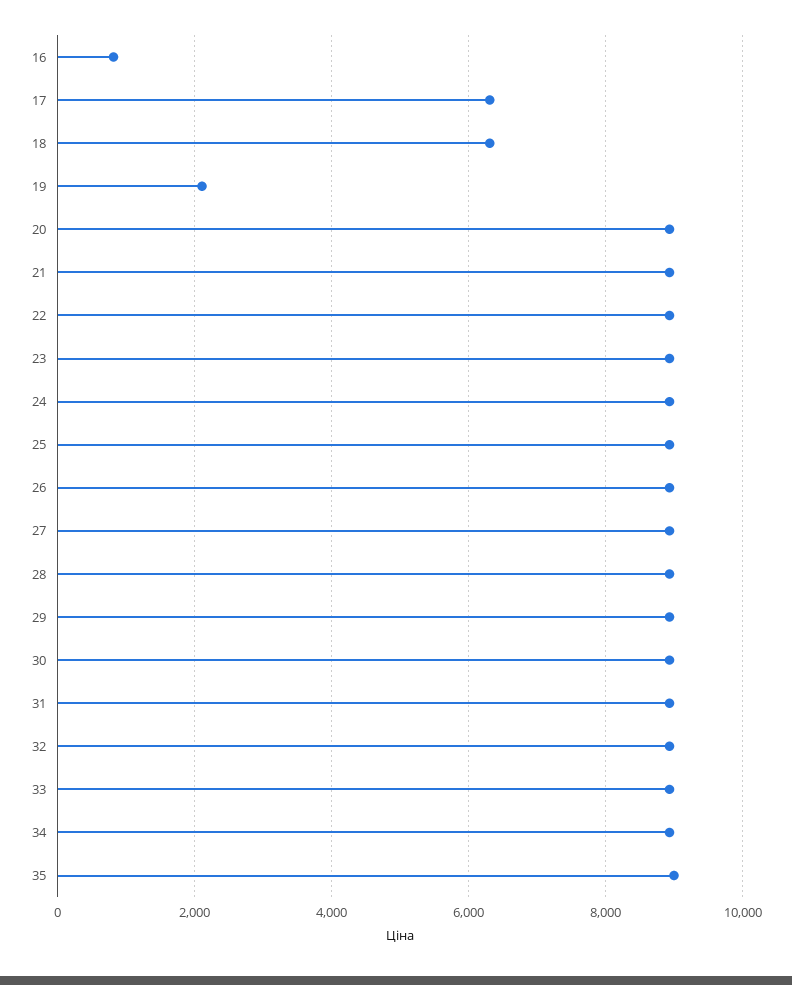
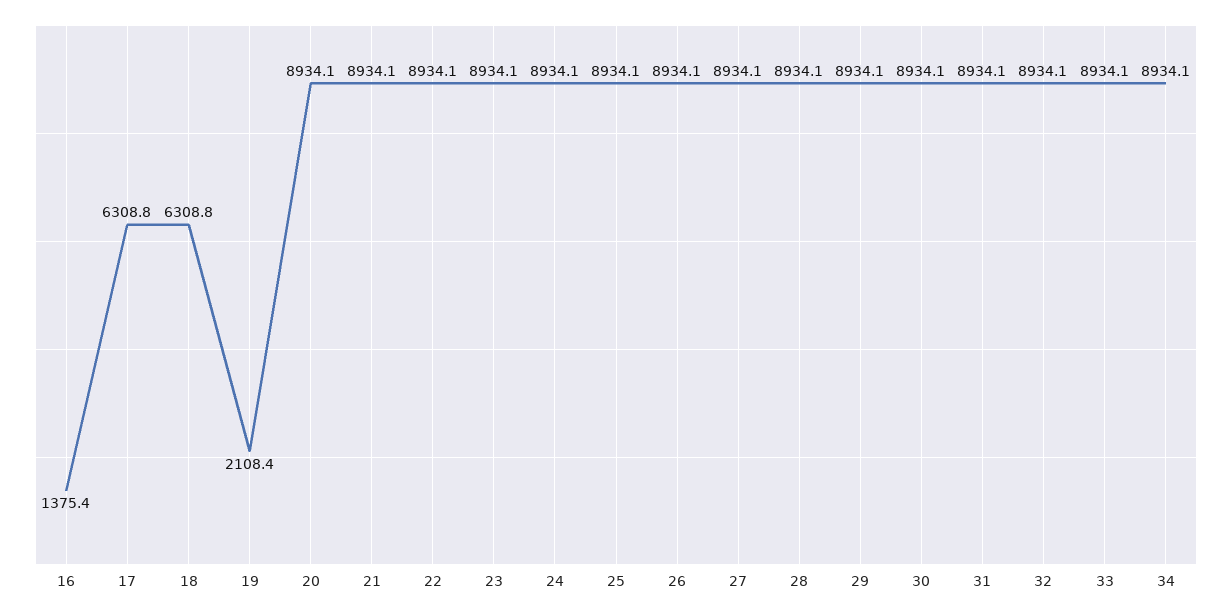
16: 800 -> 1375.4
35: 9000 -> none

